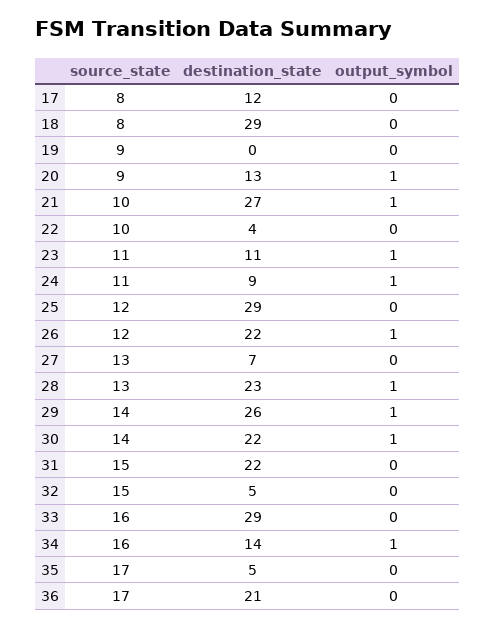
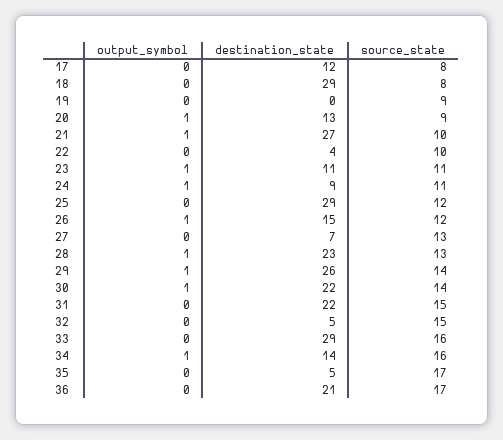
destination_state, 26: 22 -> 15

